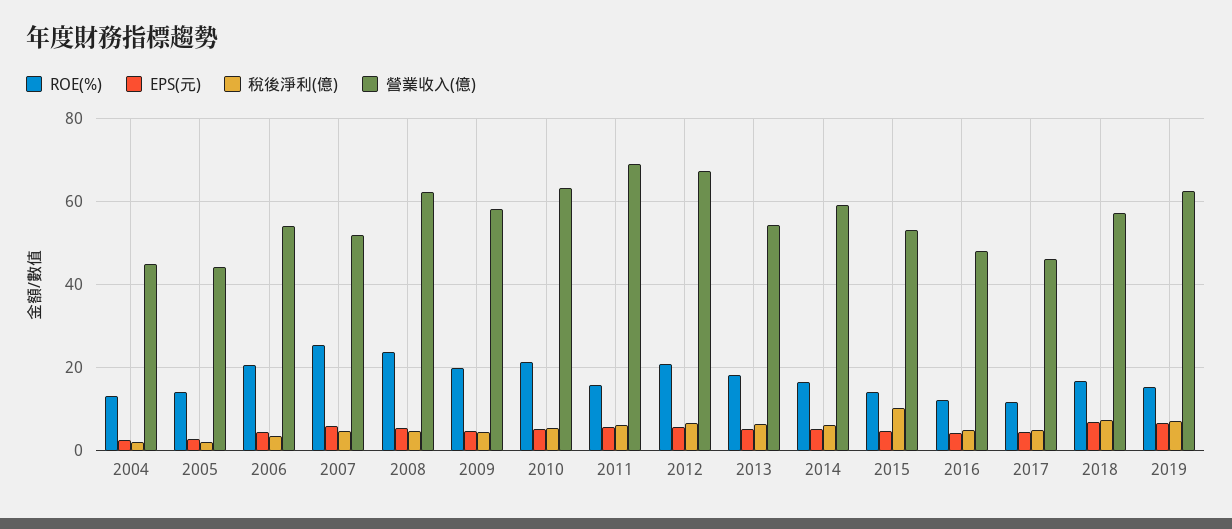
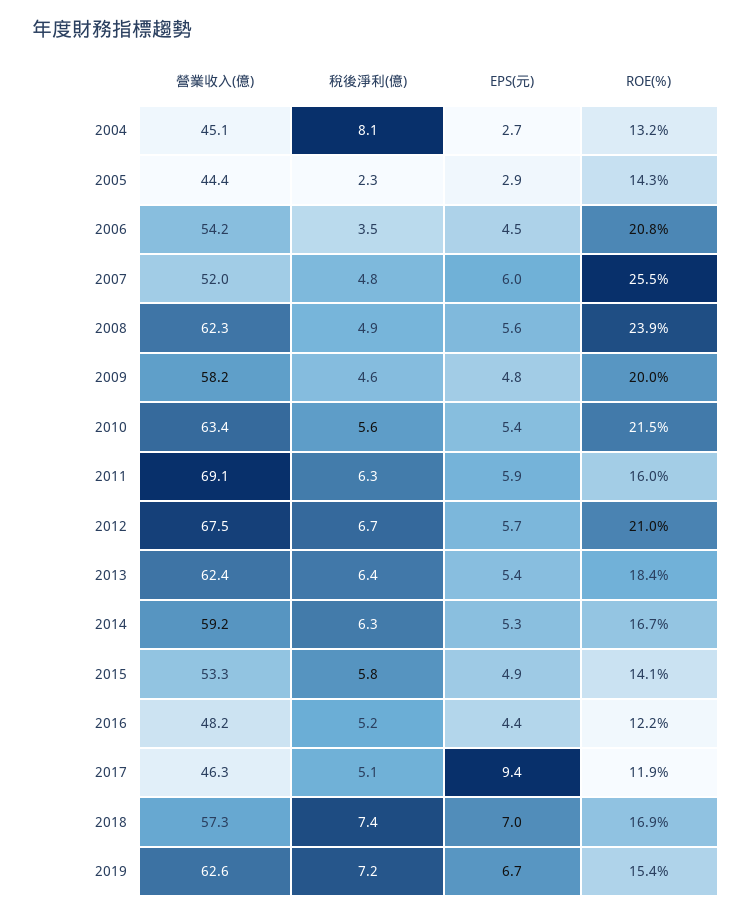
稅後淨利(億), 2004: 2 -> 8.1
營業收入(億), 2013: 54 -> 62.4
稅後淨利(億), 2015: 10 -> 5.8
EPS(元), 2017: 4 -> 9.4

